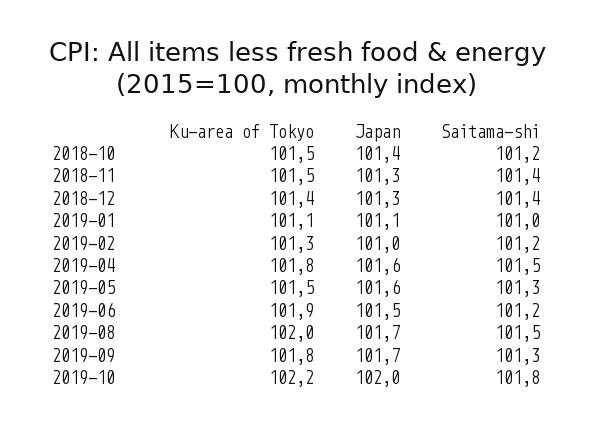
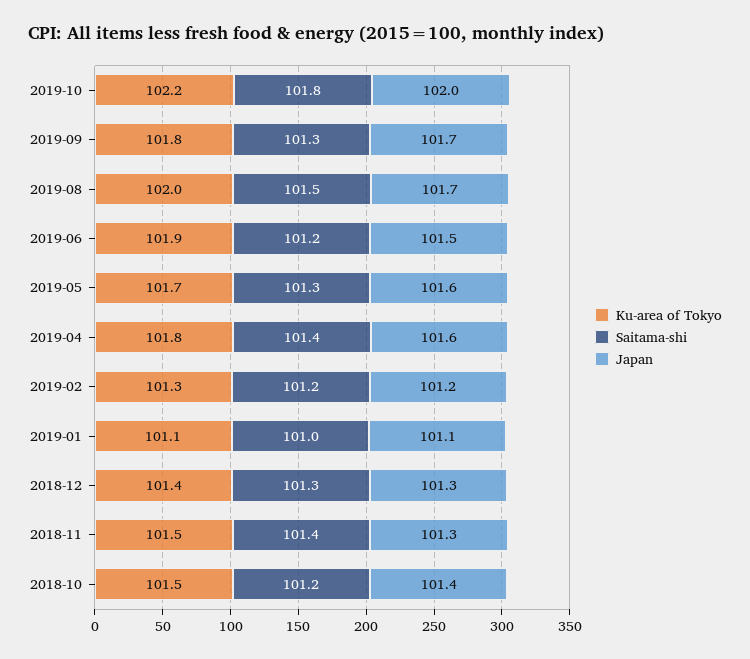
Saitama-shi, 2018-12: 101.4 -> 101.3
Japan, 2019-02: 101 -> 101.2
Saitama-shi, 2019-04: 101.5 -> 101.4
Ku-area of Tokyo, 2019-05: 101.5 -> 101.7

